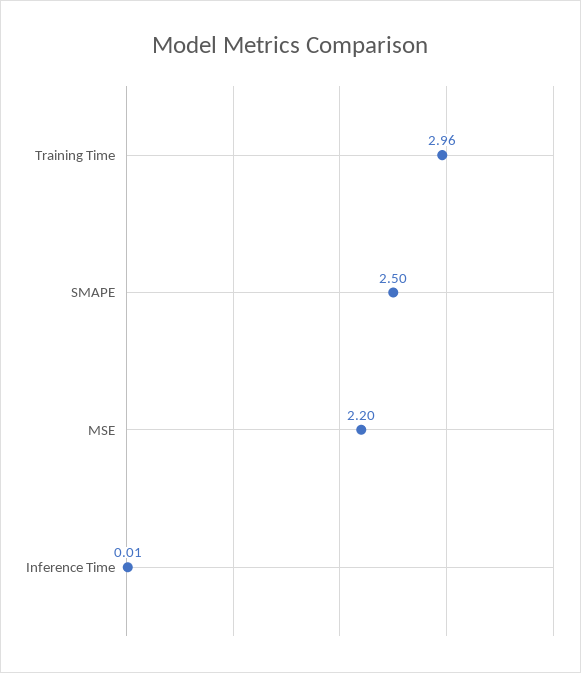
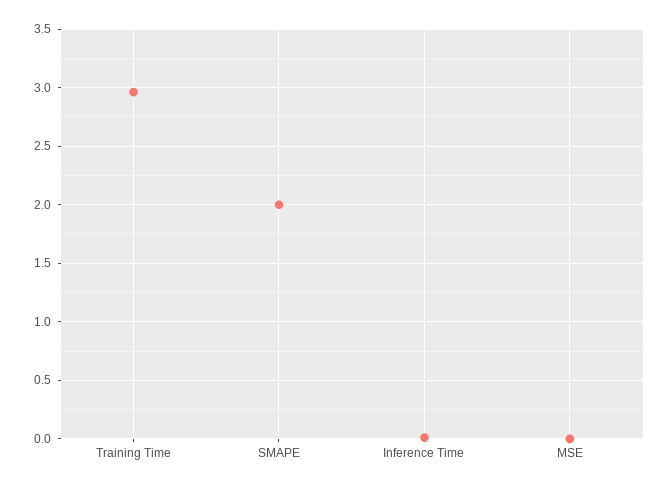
SMAPE: 2.5 -> 2
MSE: 2.2 -> 0

